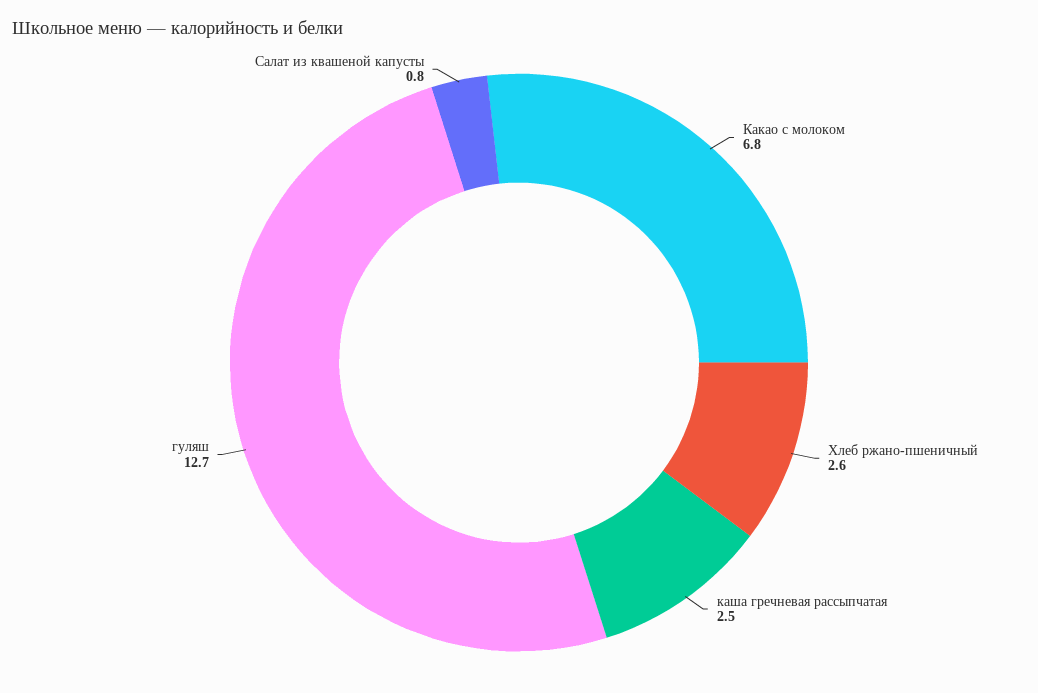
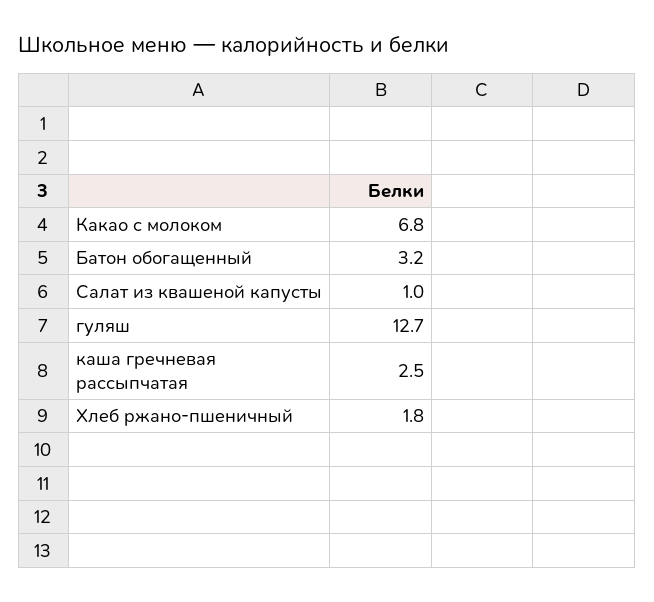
Хлеб ржано-пшеничный: 2.6 -> 1.8
Салат из квашеной капусты: 0.8 -> 1
Батон обогащенный: none -> 3.2

